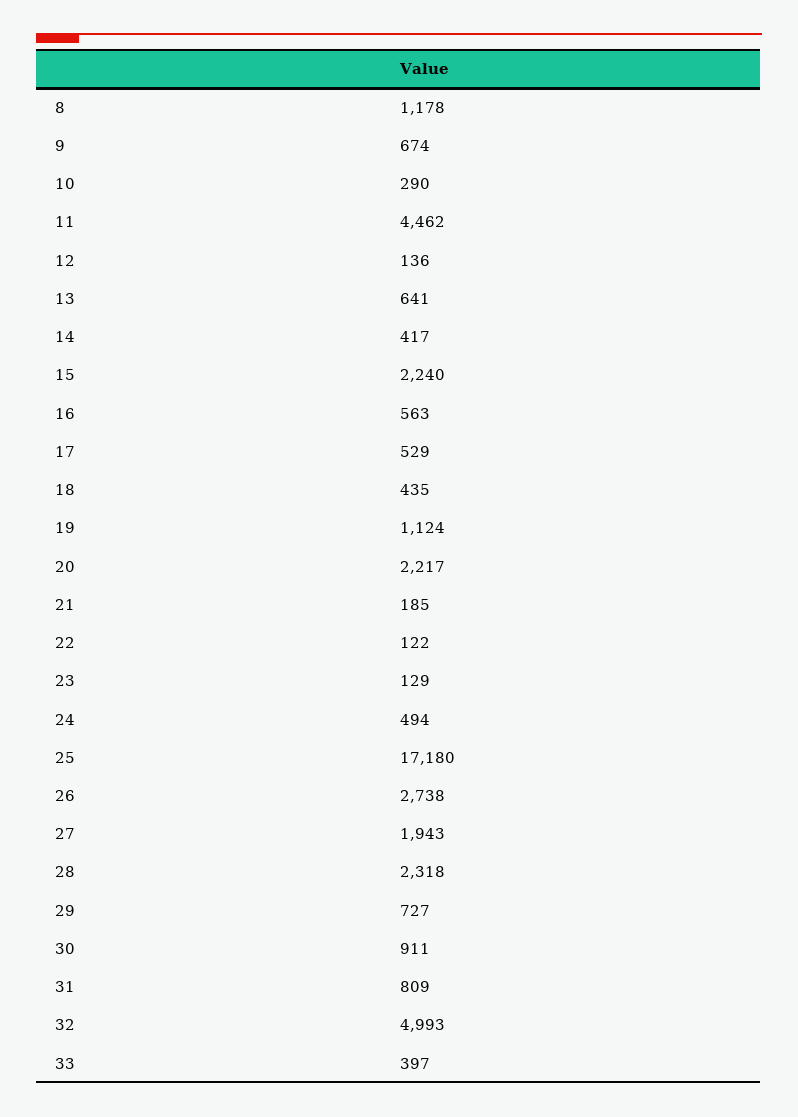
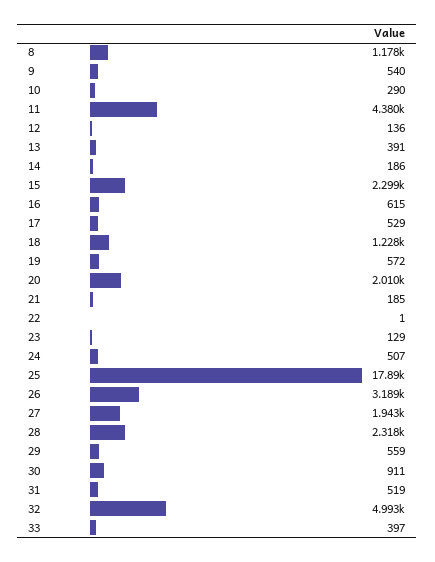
9: 674 -> 540
11: 4462 -> 4380
13: 641 -> 391
14: 417 -> 186
15: 2240 -> 2299
16: 563 -> 615
18: 435 -> 1228
19: 1124 -> 572
20: 2217 -> 2010
22: 122 -> 1
24: 494 -> 507
25: 17180 -> 17890
26: 2738 -> 3189
29: 727 -> 559
31: 809 -> 519

